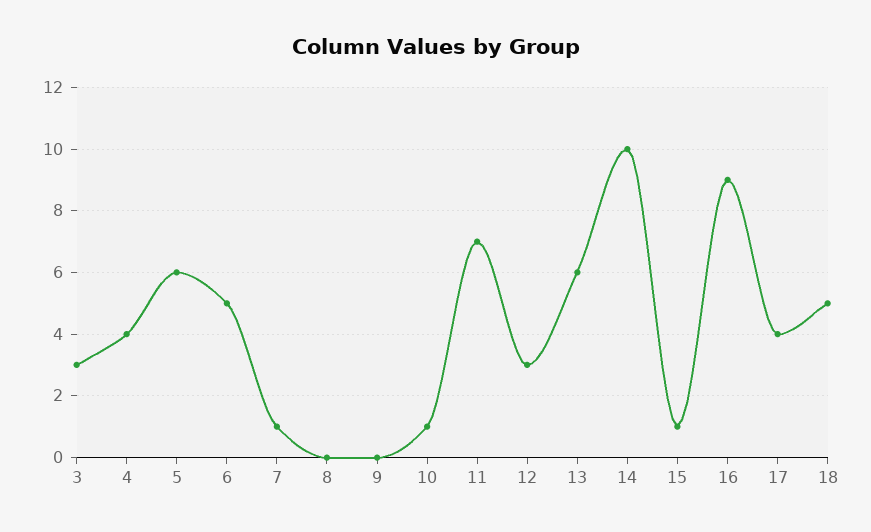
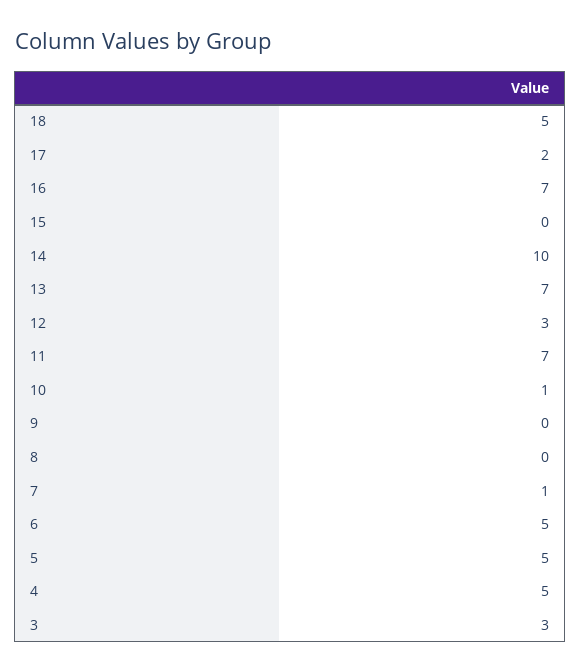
4: 4 -> 5
5: 6 -> 5
13: 6 -> 7
15: 1 -> 0
16: 9 -> 7
17: 4 -> 2

